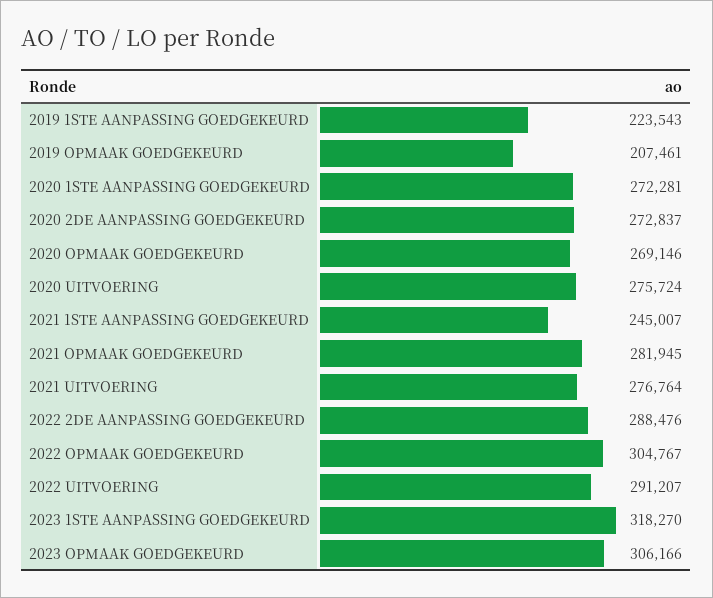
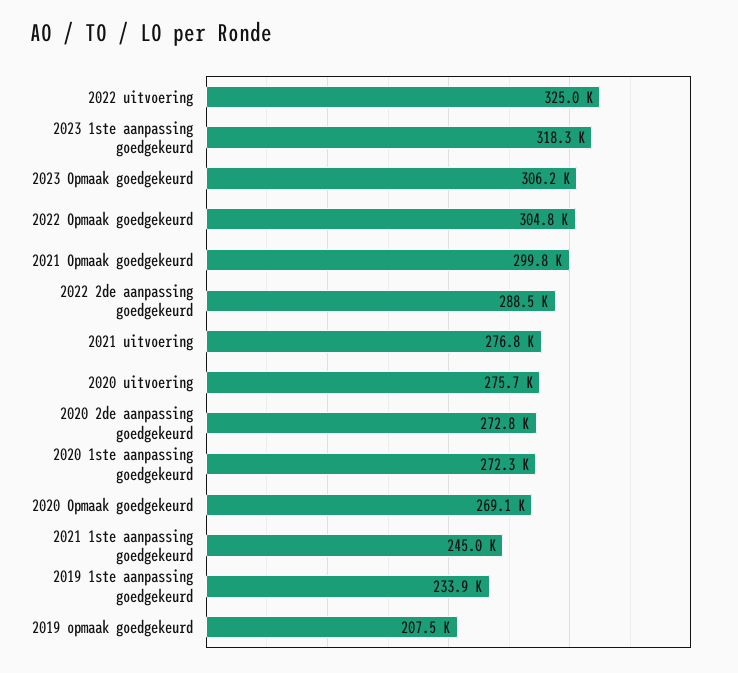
2019 1STE AANPASSING GOEDGEKEURD: 223543 -> 233900
2021 OPMAAK GOEDGEKEURD: 281945 -> 299800
2022 UITVOERING: 291207 -> 325000

